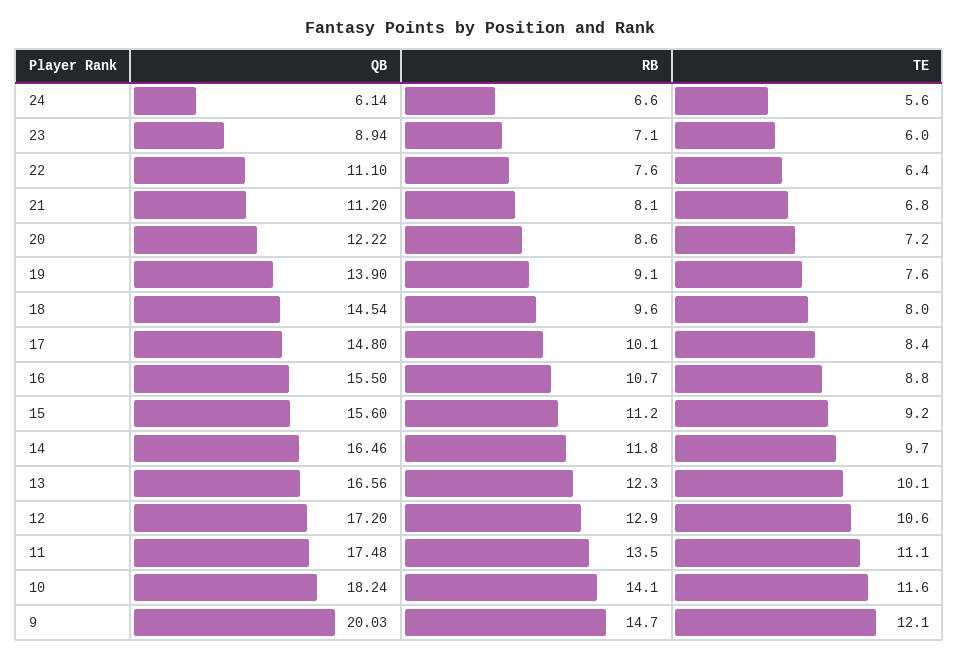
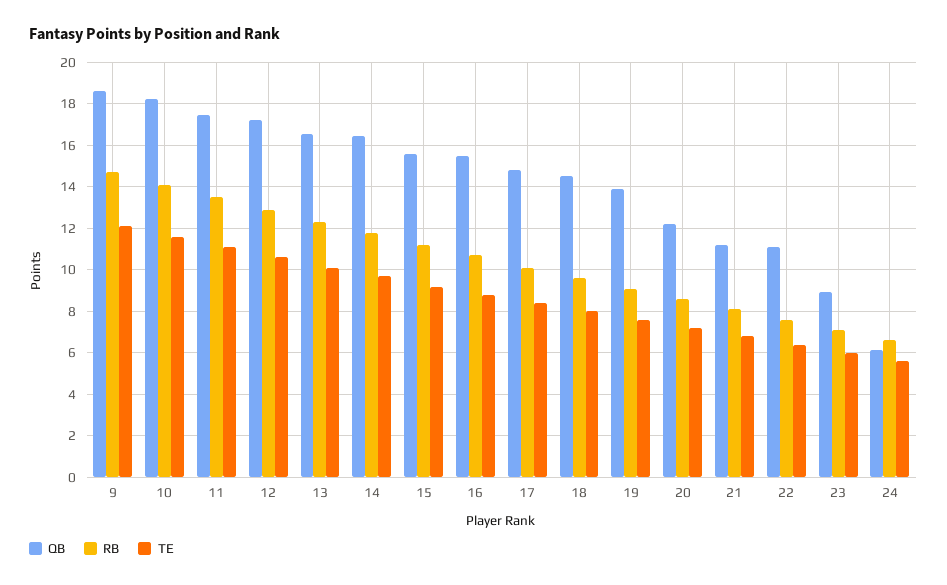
QB, 9: 20.03 -> 18.5

